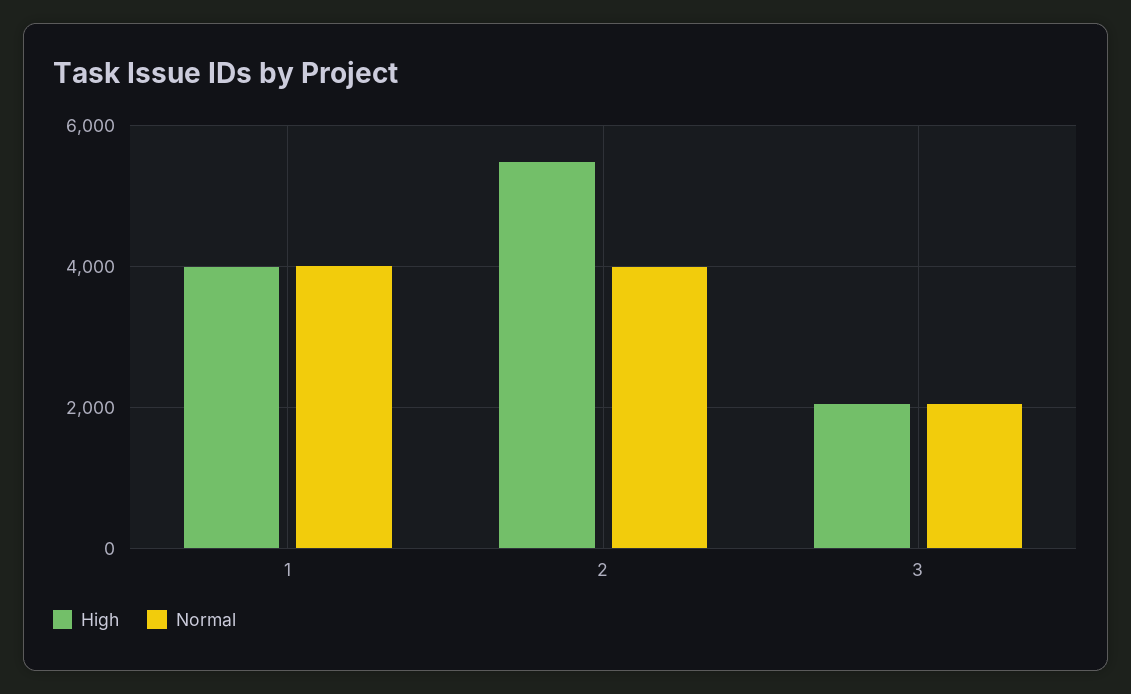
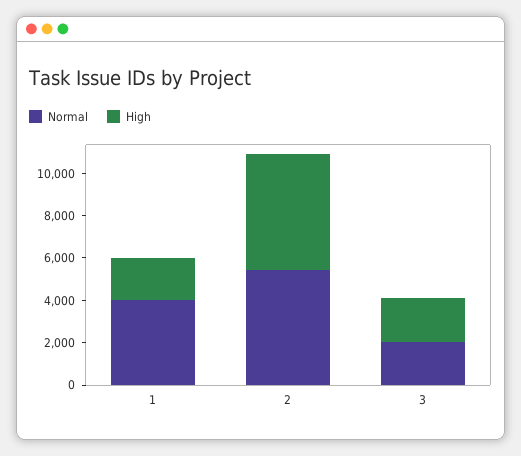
High, 1: 4000 -> 2000
Normal, 2: 4000 -> 5500

